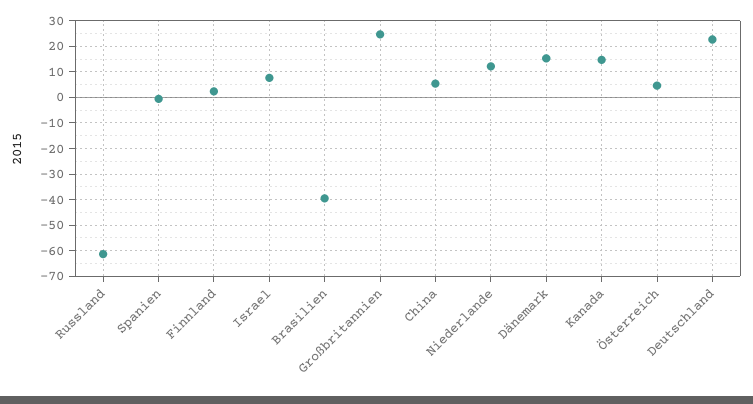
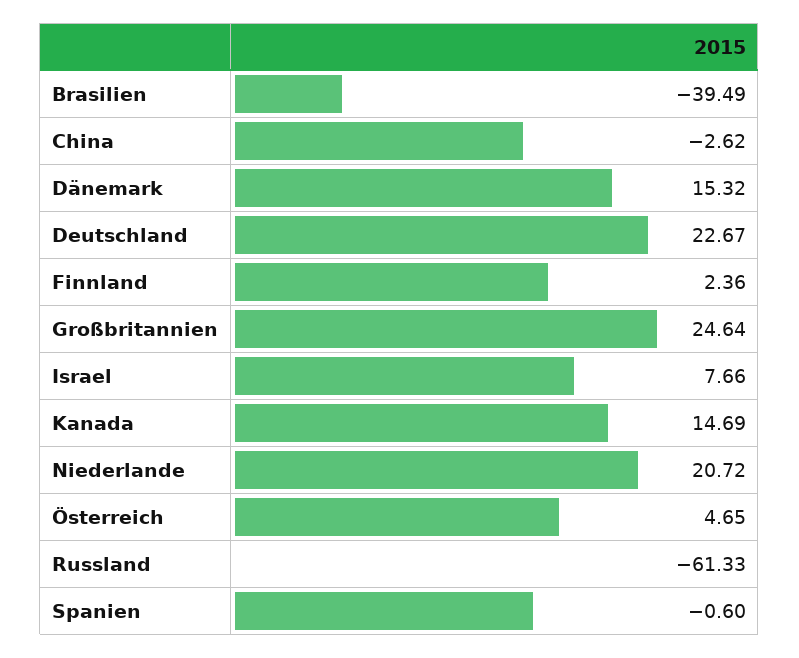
China: 5 -> -2.62
Niederlande: 12.5 -> 20.72

